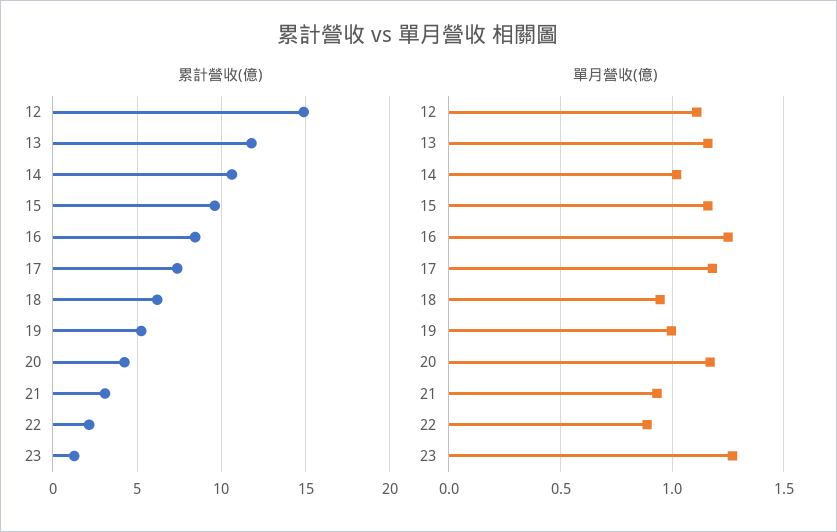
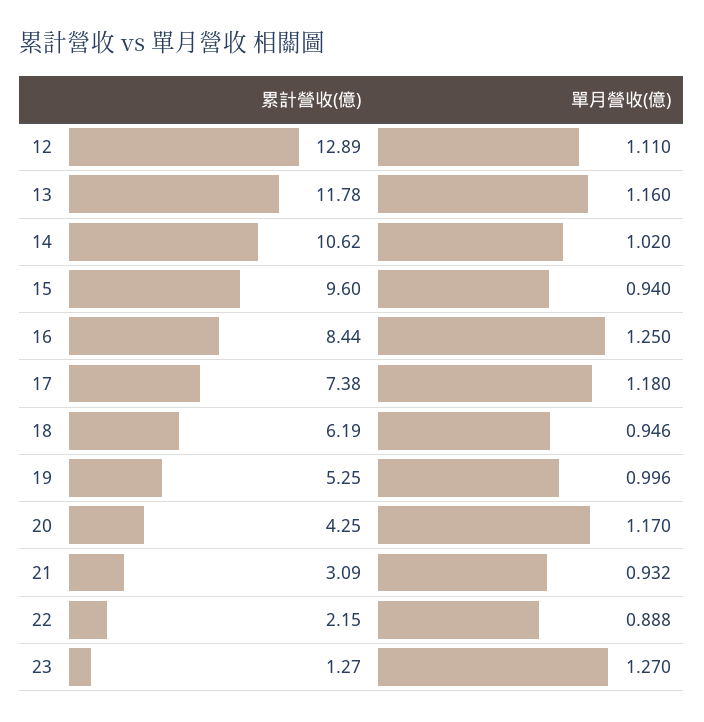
累計營收(億), 12: 15 -> 12.89
單月營收(億), 15: 1.15 -> 0.94

